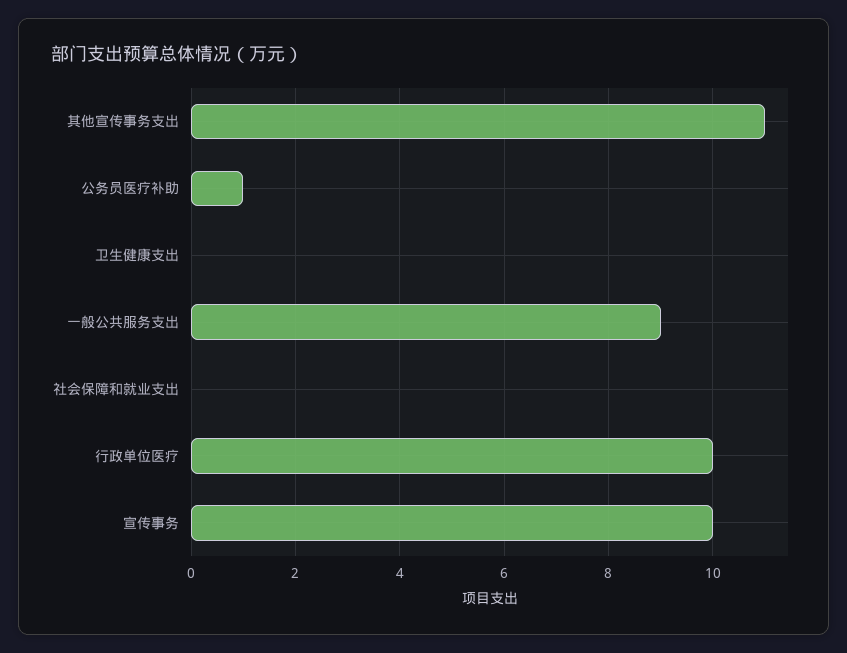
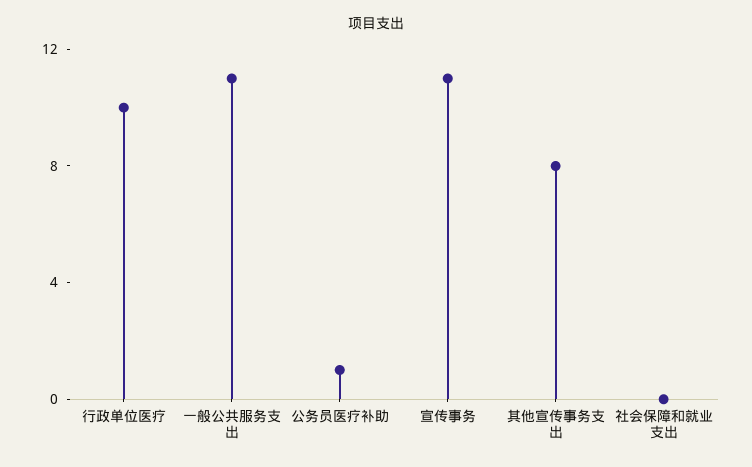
其他宣传事务支出: 11 -> 8
卫生健康支出: 0 -> none
一般公共服务支出: 9 -> 11
宣传事务: 10 -> 11

